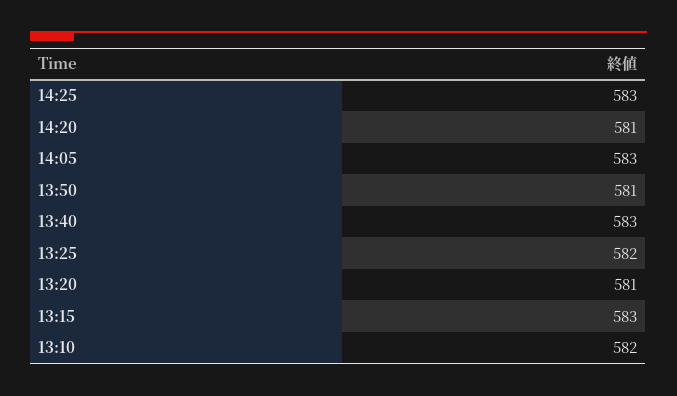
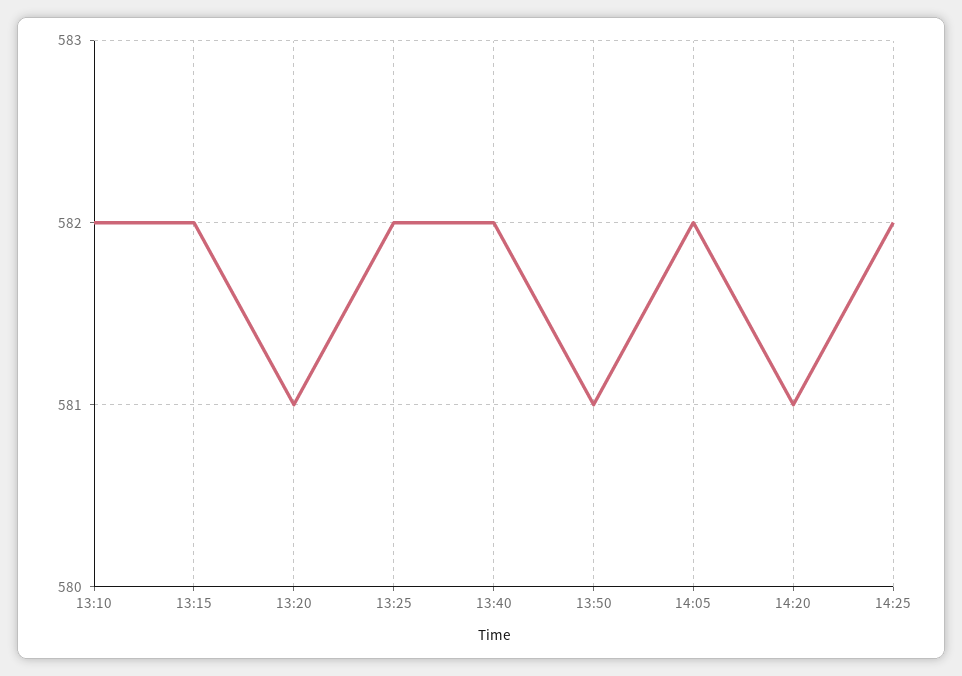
14:25: 583 -> 582
14:05: 583 -> 582
13:40: 583 -> 582
13:15: 583 -> 582

